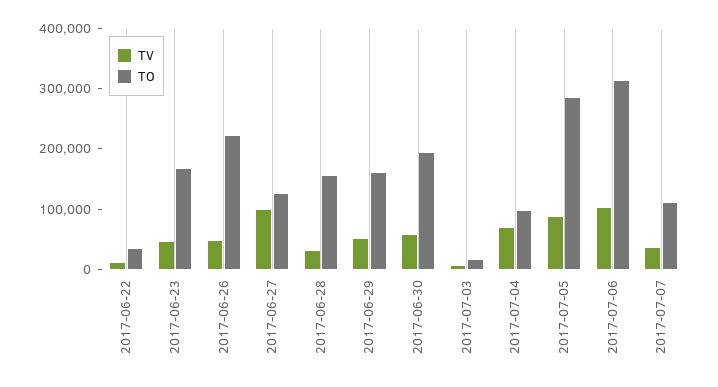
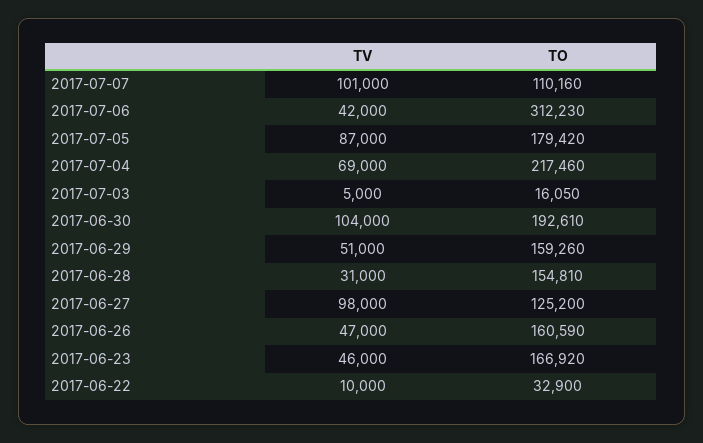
TO, 2017-06-26: 220000 -> 160590
TV, 2017-06-30: 60000 -> 104000
TO, 2017-07-04: 100000 -> 217460
TO, 2017-07-05: 280000 -> 179420
TV, 2017-07-06: 100000 -> 42000
TV, 2017-07-07: 40000 -> 101000

